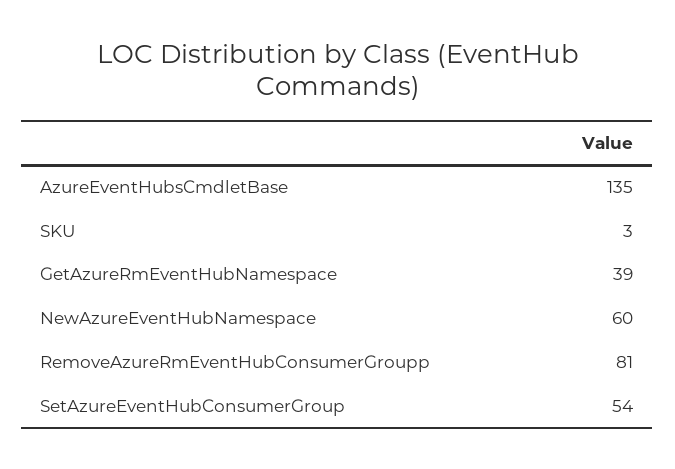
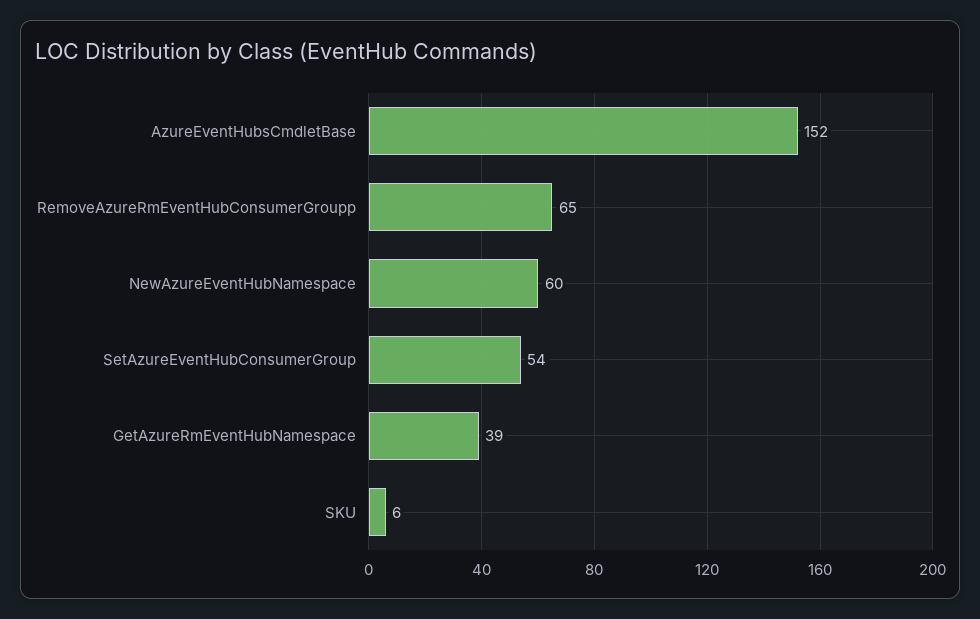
AzureEventHubsCmdletBase: 135 -> 152
SKU: 3 -> 6
RemoveAzureRmEventHubConsumerGroupp: 81 -> 65

